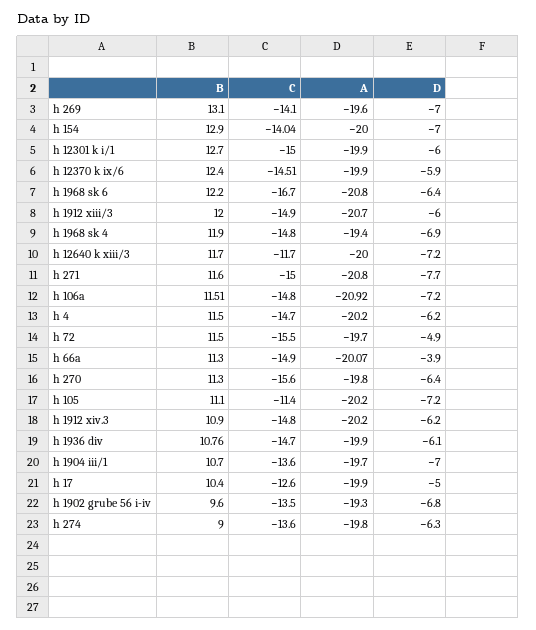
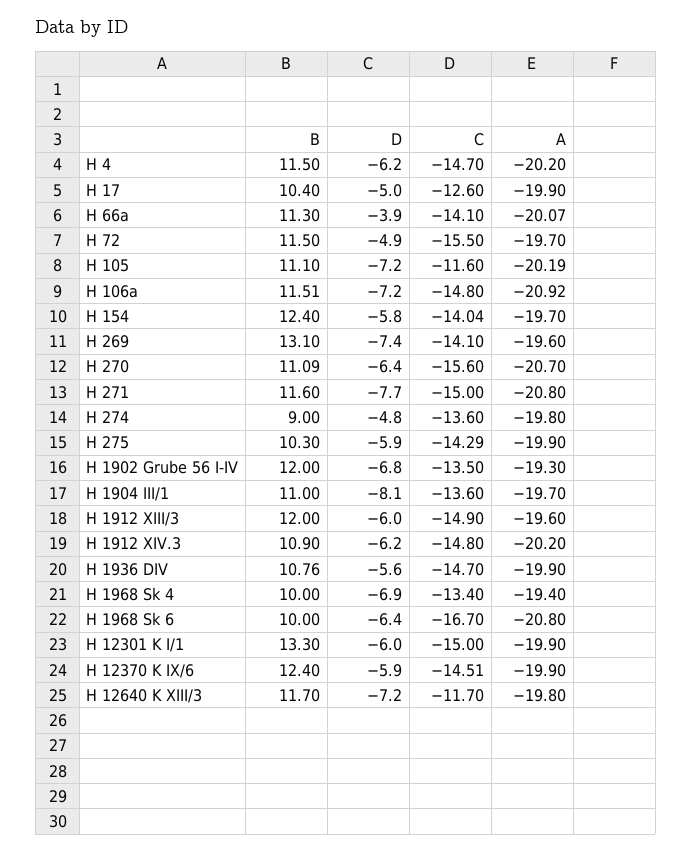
D, h 269: -7 -> -7.4
B, h 154: 12.9 -> 12.4
A, h 154: -20 -> -19.7
D, h 154: -7 -> -5.8
B, h 12301 k i/1: 12.7 -> 13.3
B, h 1968 sk 6: 12.2 -> 10
A, h 1912 xiii/3: -20.7 -> -19.6
B, h 1968 sk 4: 11.9 -> 10
C, h 1968 sk 4: -14.8 -> -13.4
A, h 12640 k xiii/3: -20 -> -19.8
C, h 66a: -14.9 -> -14.1
B, h 270: 11.3 -> 11.09
A, h 270: -19.8 -> -20.7
C, h 105: -11.4 -> -11.6
A, h 105: -20.2 -> -20.19
D, h 1936 div: -6.1 -> -5.6
B, h 1904 iii/1: 10.7 -> 11
D, h 1904 iii/1: -7 -> -8.1
B, h 1902 grube 56 i-iv: 9.6 -> 12
D, h 274: -6.3 -> -4.8
B, H 275: none -> 10.3
D, H 275: none -> -5.9
C, H 275: none -> -14.29
A, H 275: none -> -19.9

